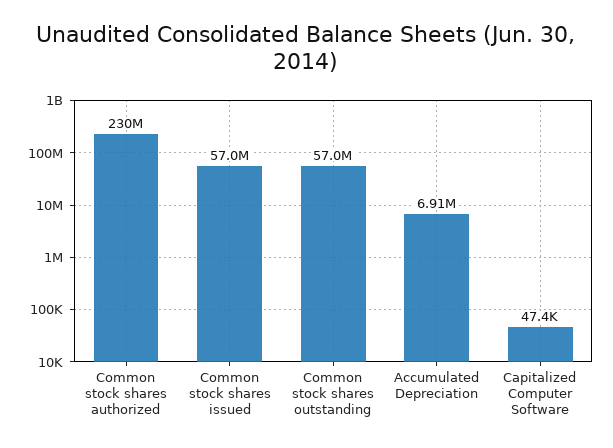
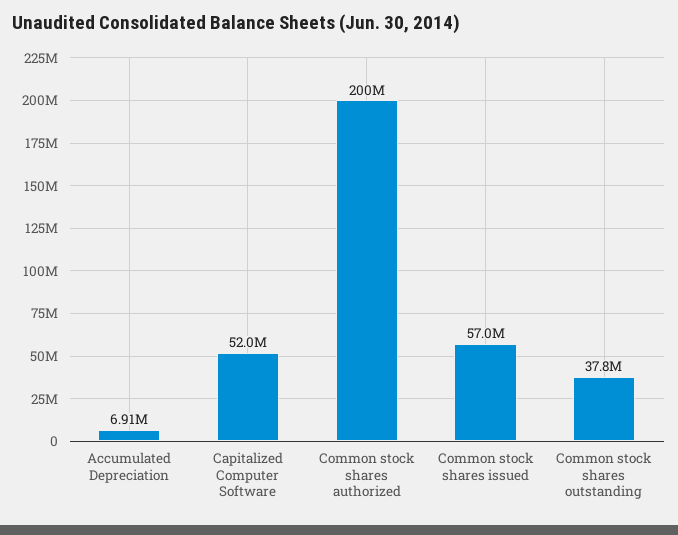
Common stock shares authorized: 230000000 -> 200000000
Common stock shares outstanding: 57000000 -> 37800000
Capitalized Computer Software: 47400 -> 52000000

